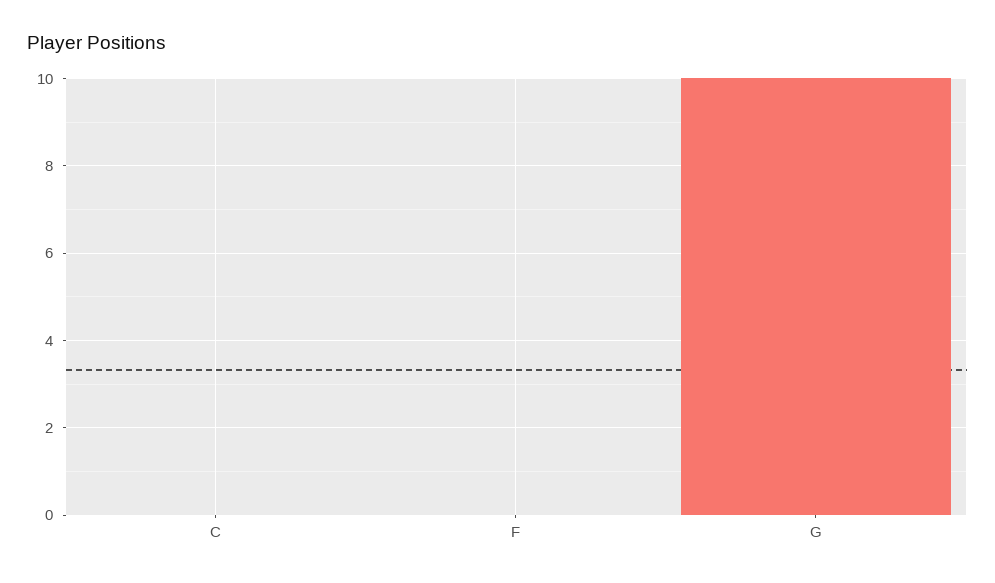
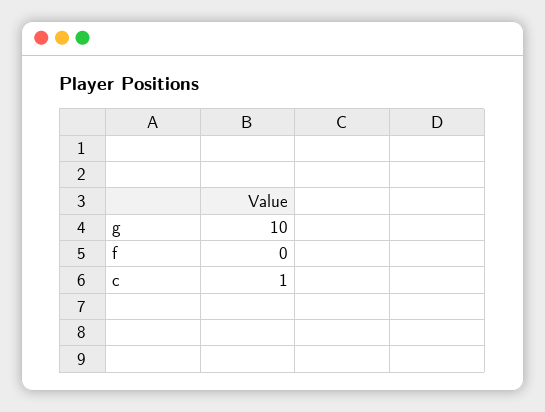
C: 0 -> 1

